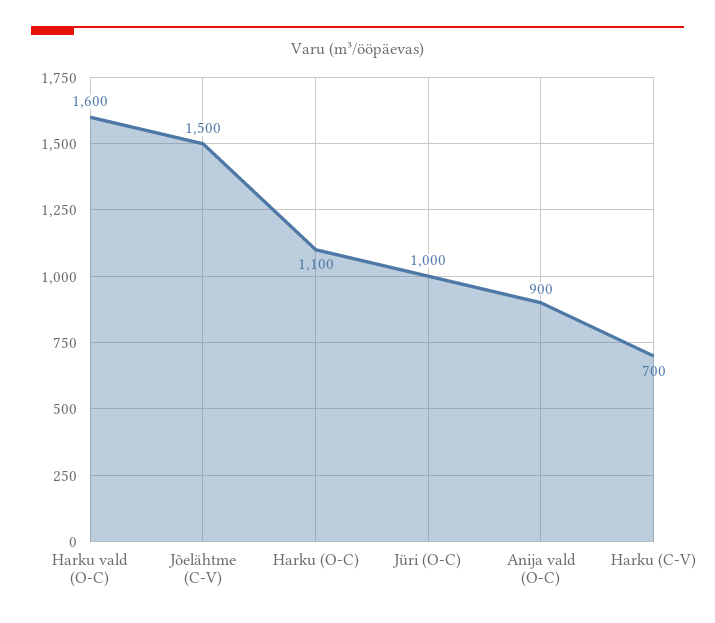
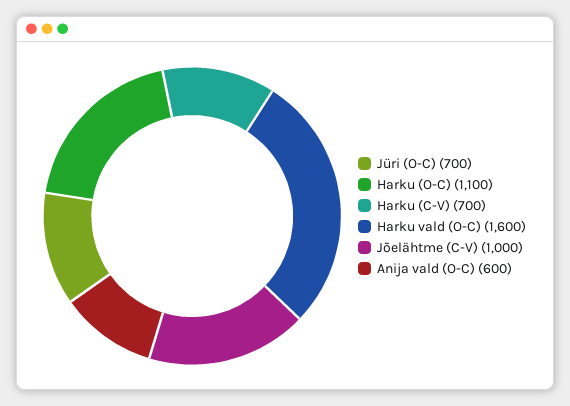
Jõelähtme (C-V): 1500 -> 1000
Jüri (O-C): 1000 -> 700
Anija vald (O-C): 900 -> 600

